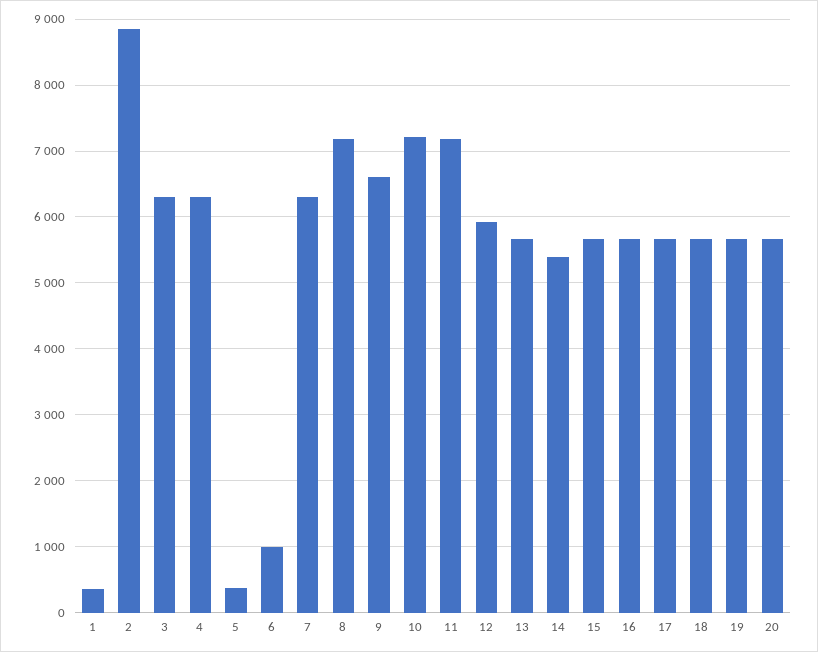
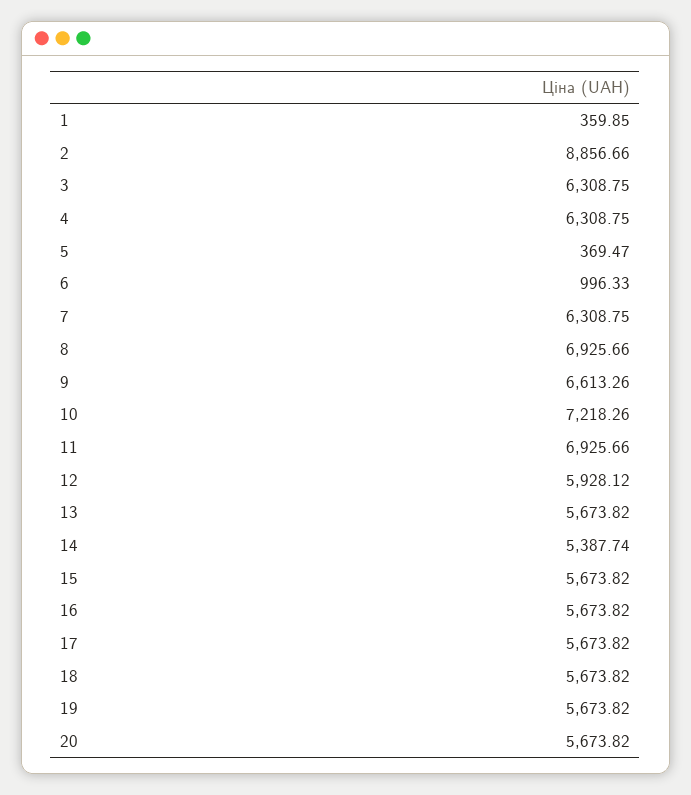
8: 7200 -> 6925.66
11: 7200 -> 6925.66

